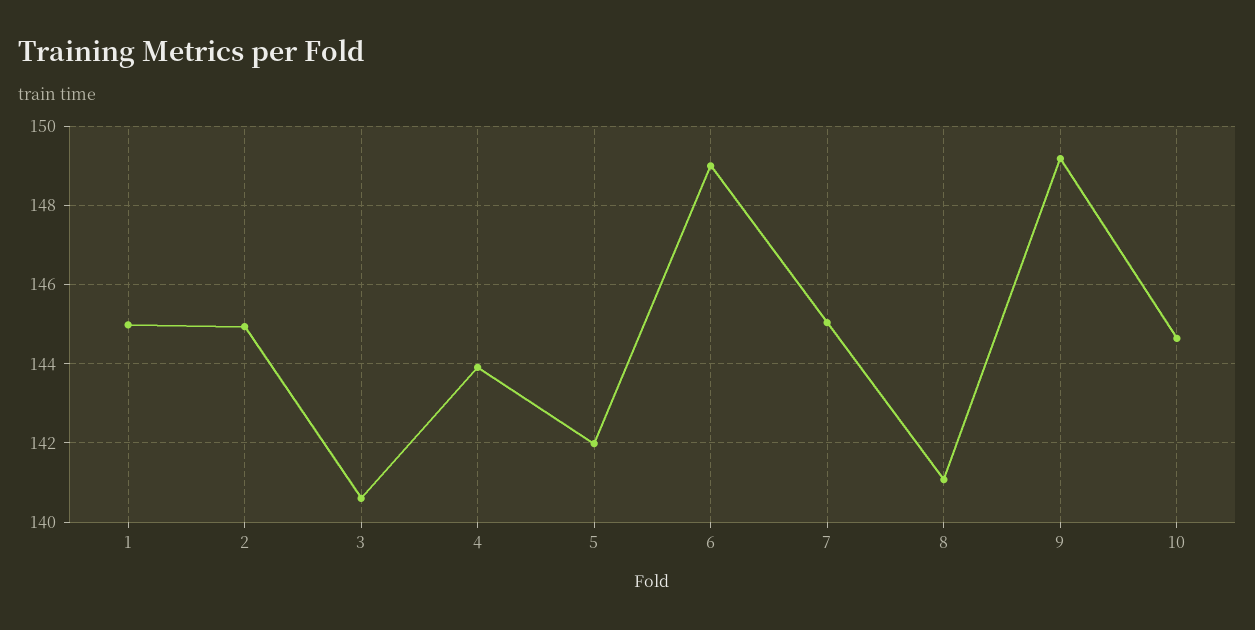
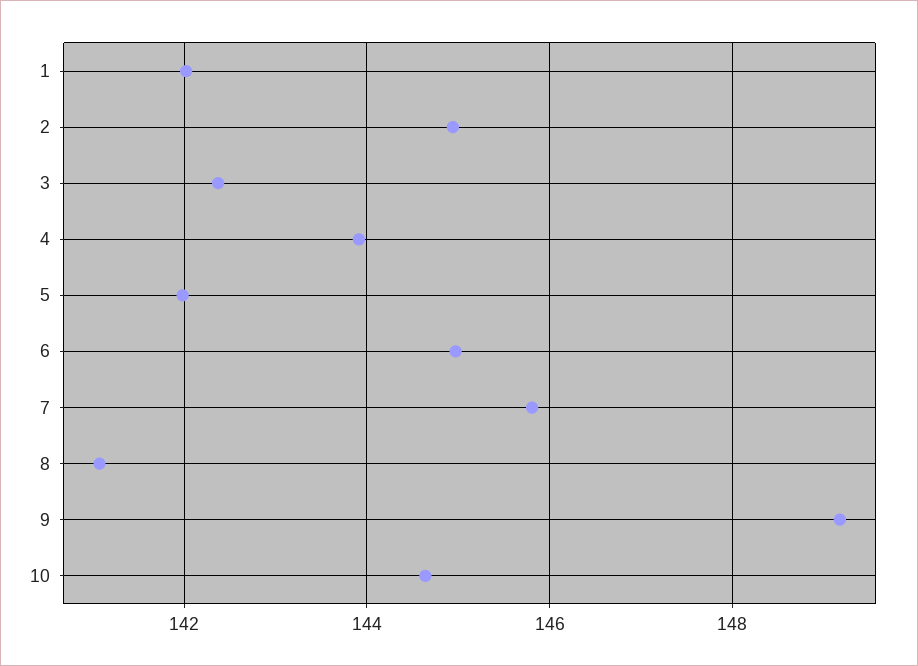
1: 145 -> 142
3: 140.6 -> 142.4
6: 149 -> 145
7: 145 -> 145.8

